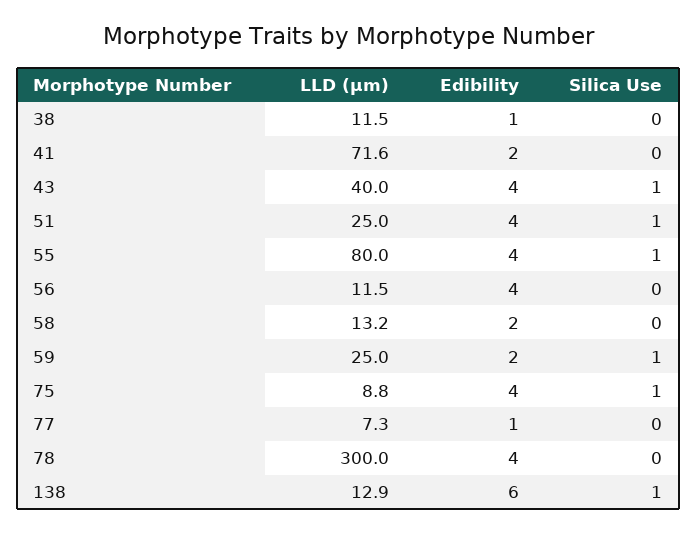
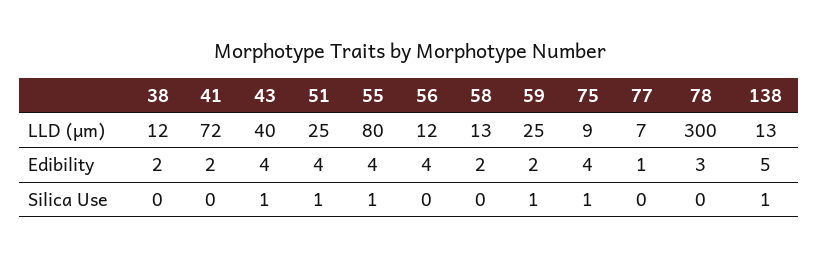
Edibility, 38: 1 -> 2
Edibility, 78: 4 -> 3
Edibility, 138: 6 -> 5

